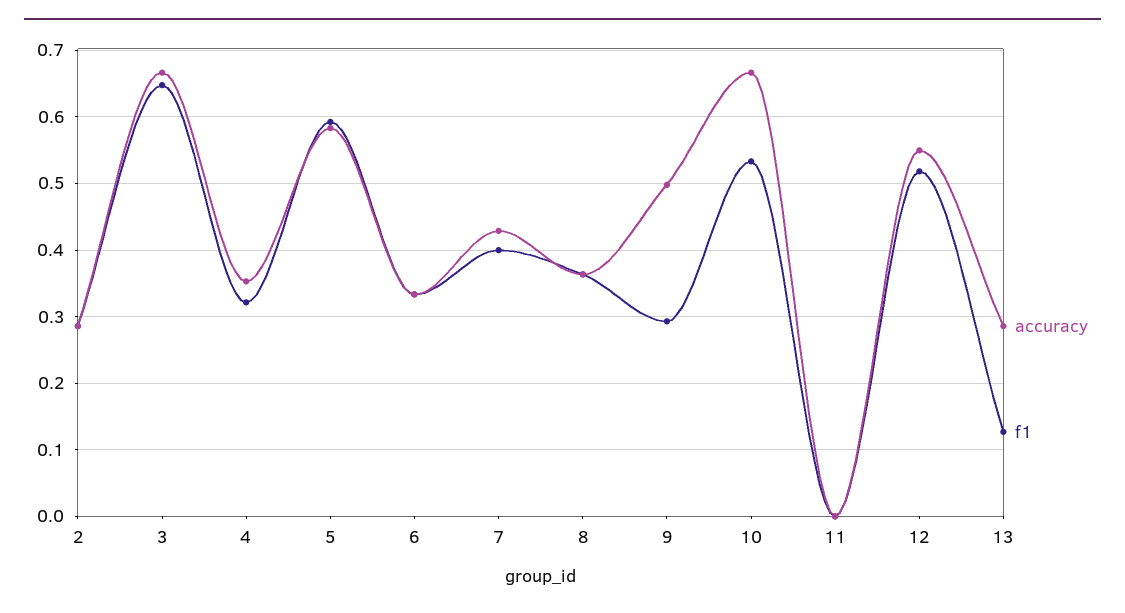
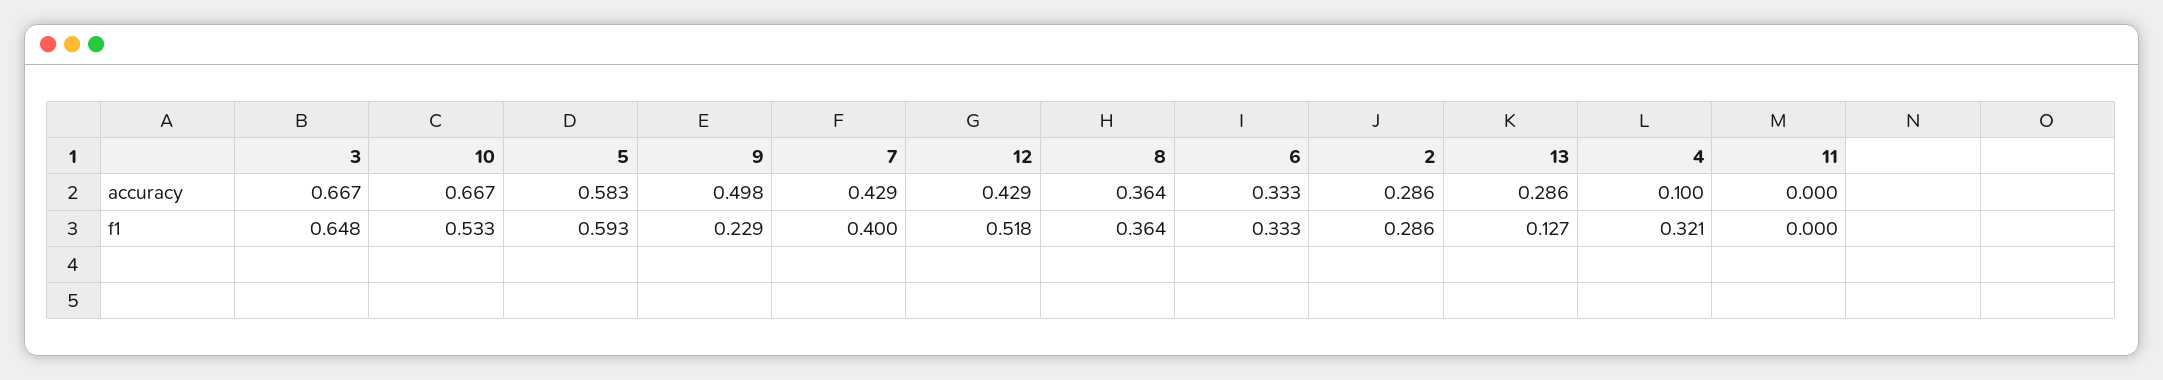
accuracy, 4: 0.35 -> 0.1
f1, 9: 0.29 -> 0.229
accuracy, 12: 0.55 -> 0.429

